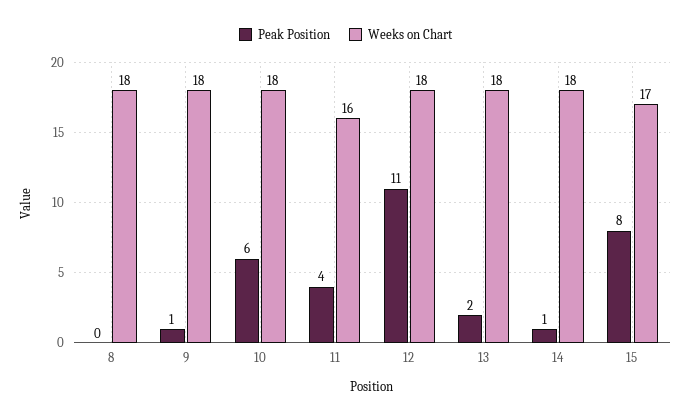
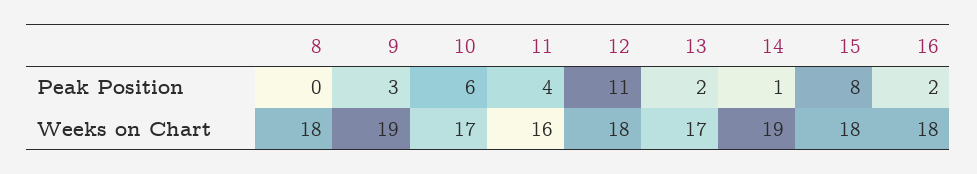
Peak Position, 9: 1 -> 3
Weeks on Chart, 9: 18 -> 19
Weeks on Chart, 10: 18 -> 17
Weeks on Chart, 13: 18 -> 17
Weeks on Chart, 14: 18 -> 19
Weeks on Chart, 15: 17 -> 18
Peak Position, 16: none -> 2
Weeks on Chart, 16: none -> 18

